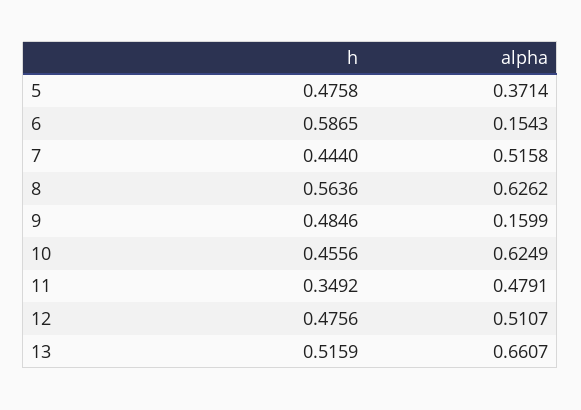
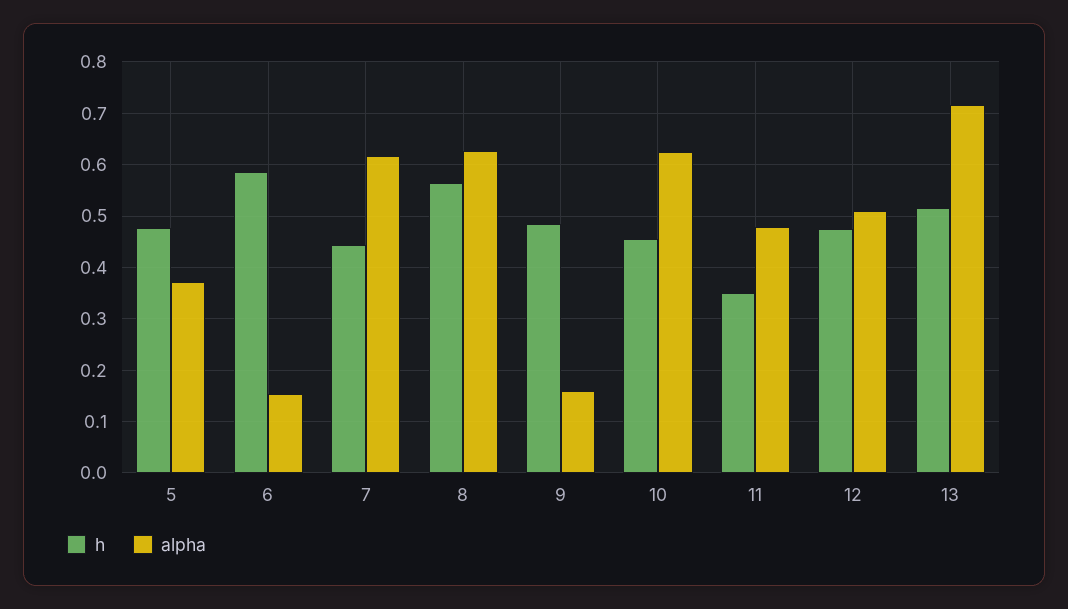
alpha, 7: 0.5158 -> 0.62
alpha, 13: 0.6607 -> 0.72

